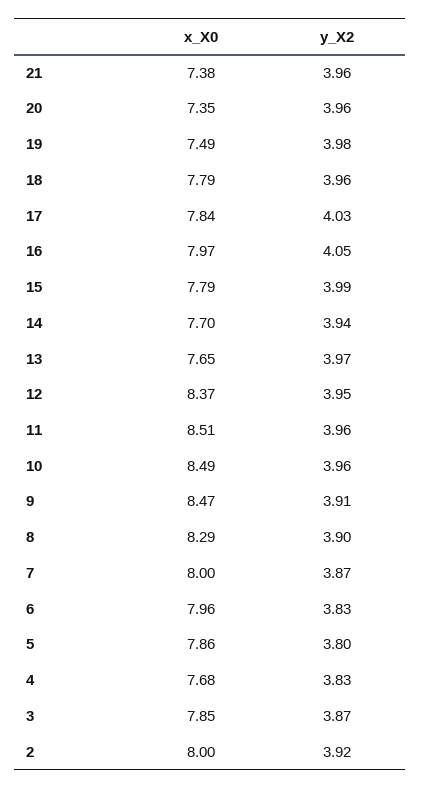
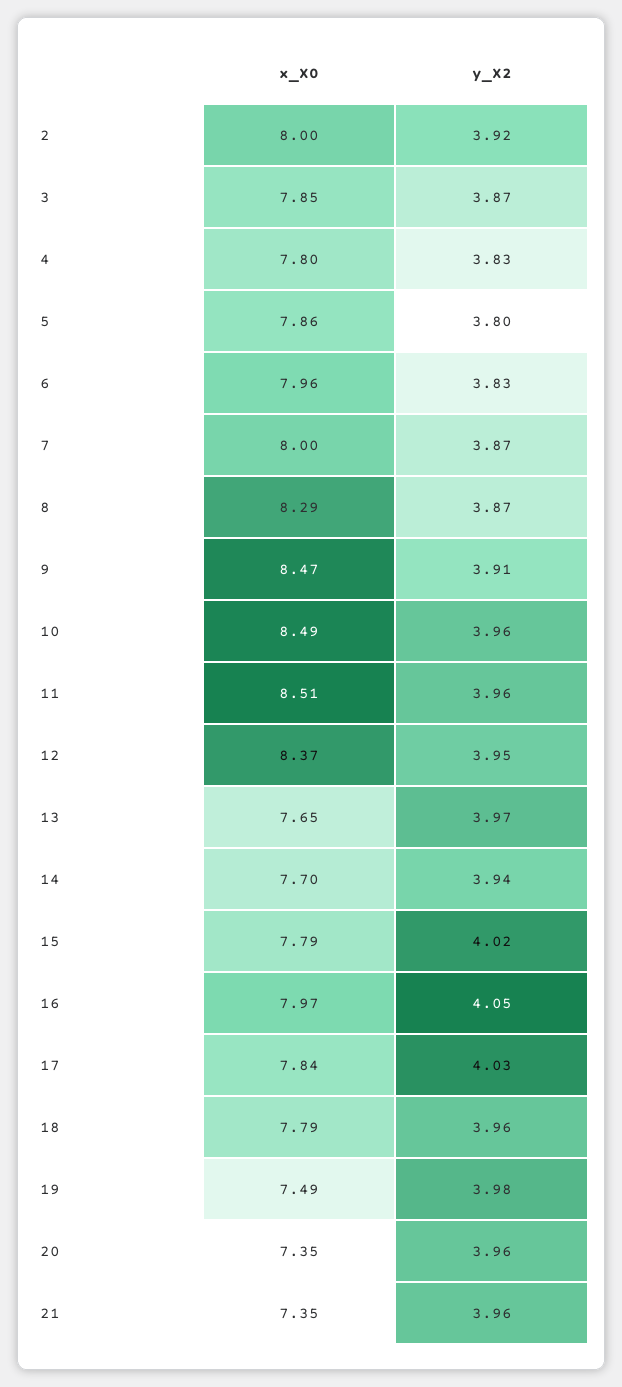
x_X0, 21: 7.38 -> 7.35
y_X2, 15: 3.99 -> 4.02
y_X2, 8: 3.9 -> 3.87
x_X0, 4: 7.68 -> 7.8

